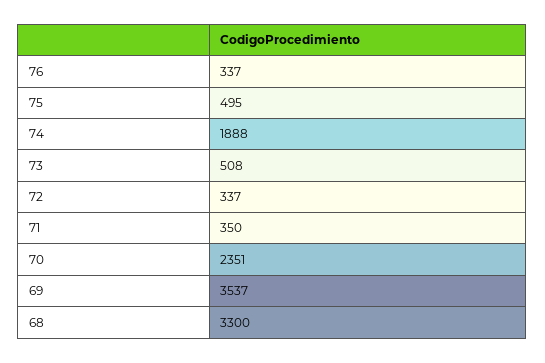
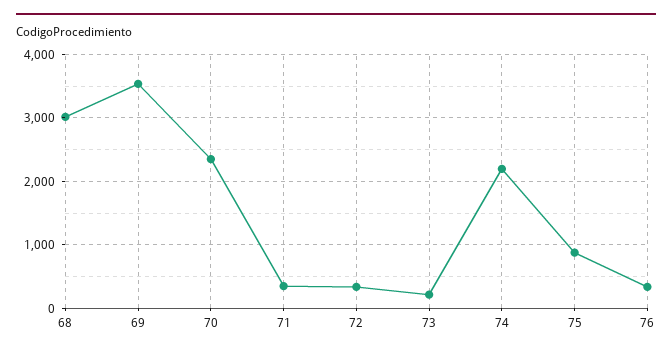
75: 495 -> 900
74: 1888 -> 2200
73: 508 -> 200
68: 3300 -> 3000

